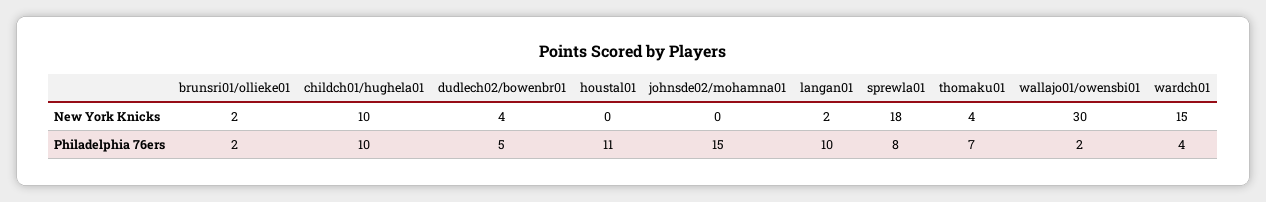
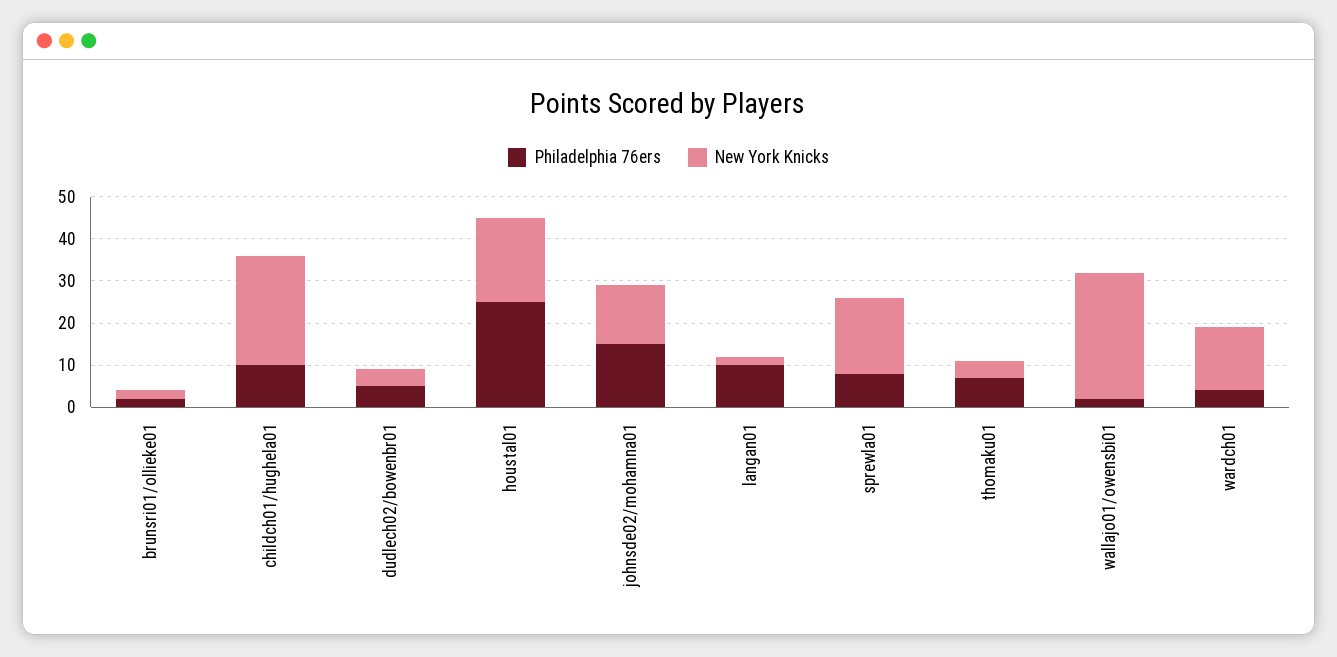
New York Knicks, childch01/hughela01: 10 -> 25
New York Knicks, houstal01: 0 -> 20
New York Knicks, johnsde02/mohamna01: 0 -> 15
Philadelphia 76ers, houstal01: 11 -> 25

